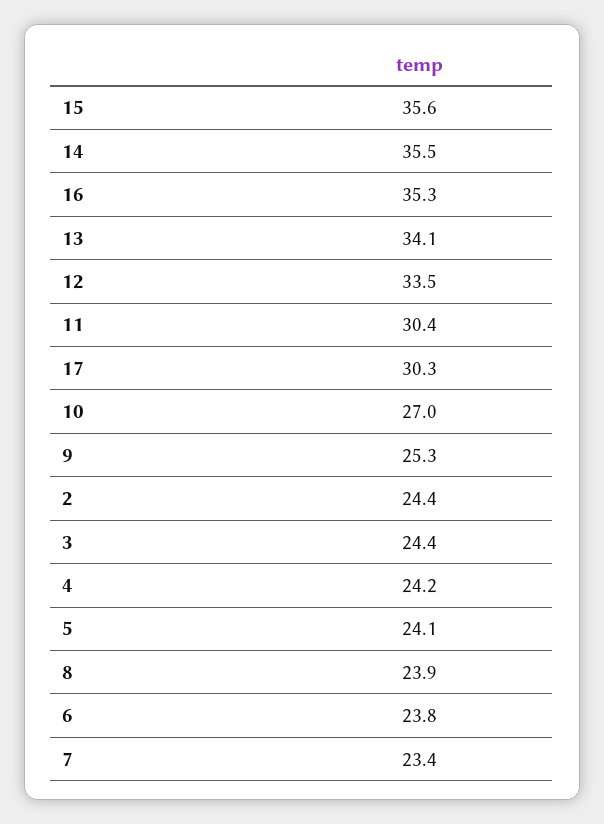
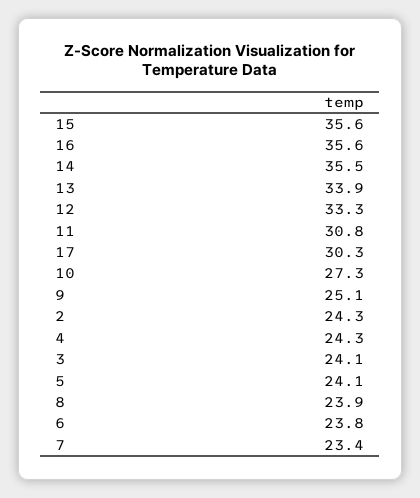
16: 35.3 -> 35.6
13: 34.1 -> 33.9
12: 33.5 -> 33.3
11: 30.4 -> 30.8
10: 27 -> 27.3
9: 25.3 -> 25.1
2: 24.4 -> 24.3
3: 24.4 -> 24.1
4: 24.2 -> 24.3

